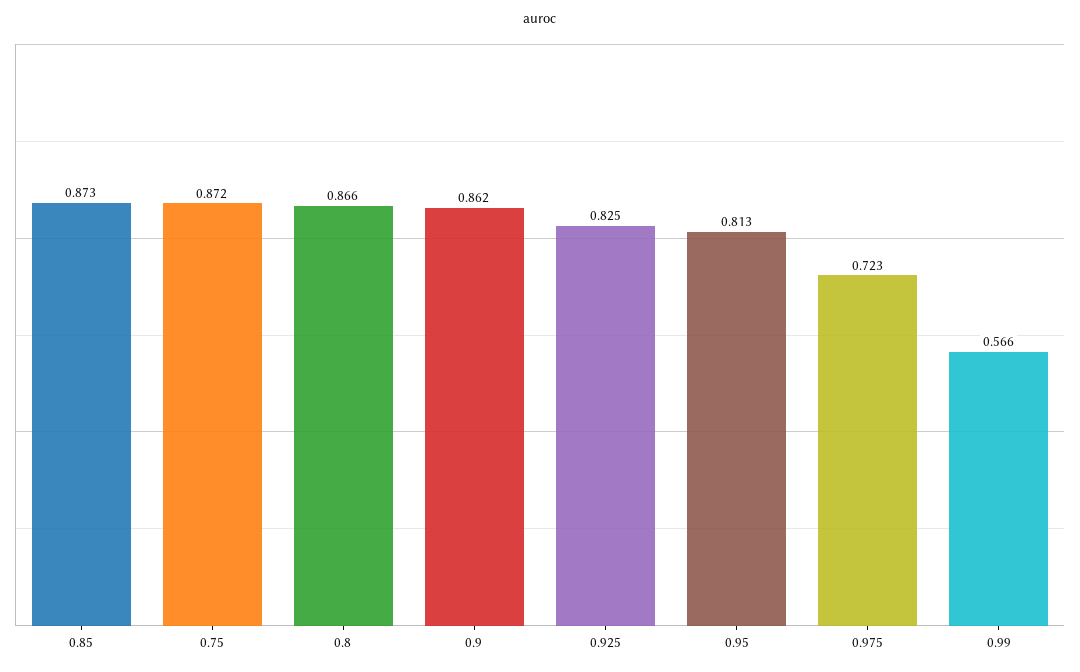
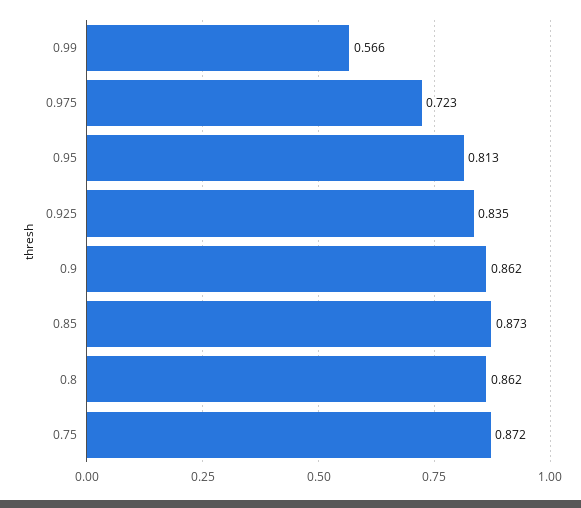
0.8: 0.866 -> 0.862
0.925: 0.825 -> 0.835

